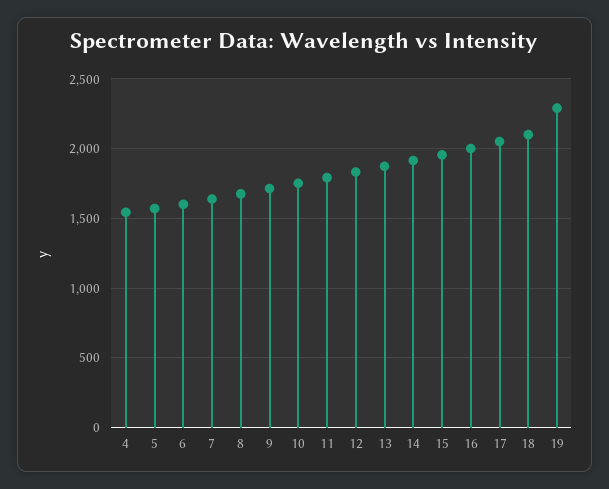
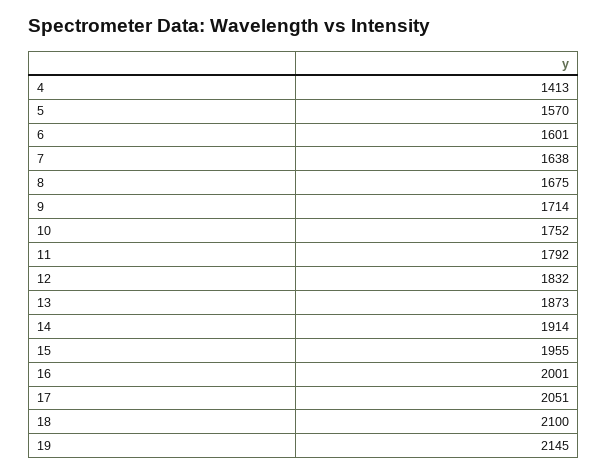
4: 1550 -> 1413
19: 2300 -> 2145

